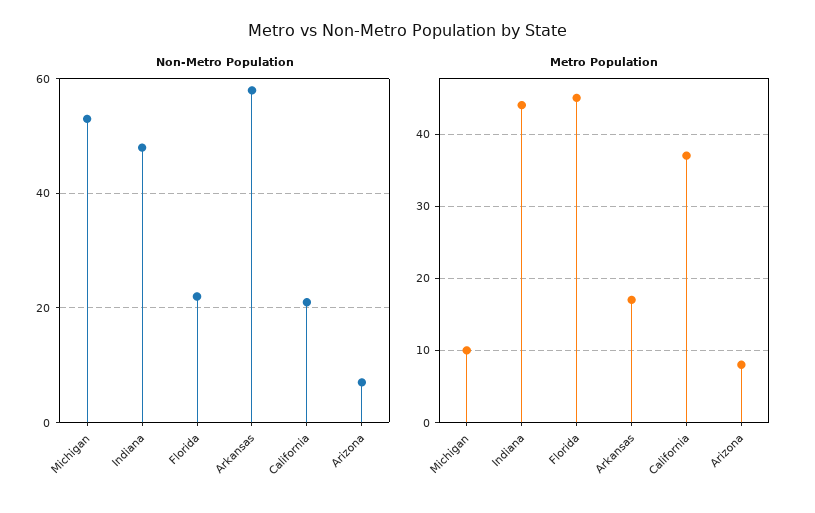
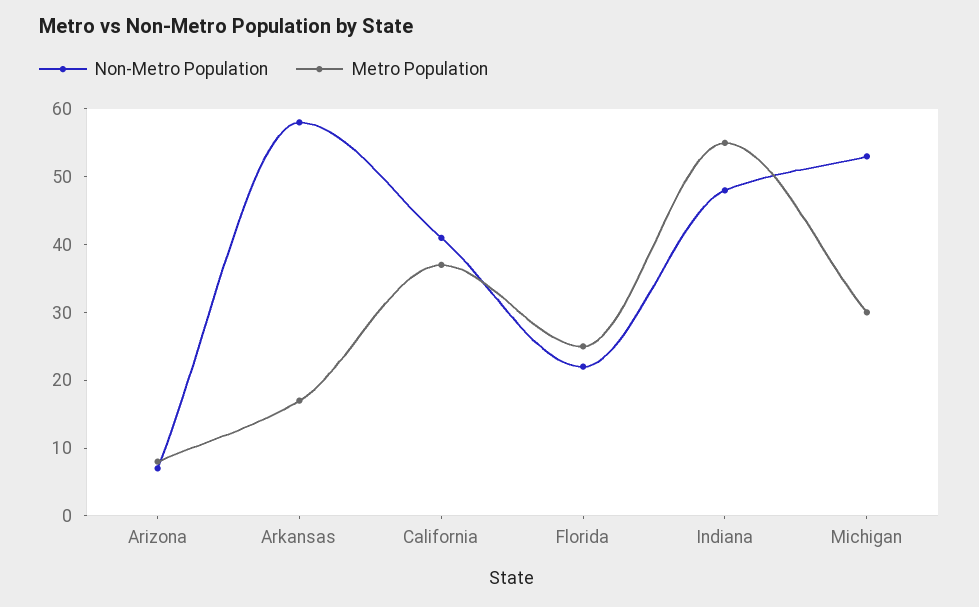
Non-Metro Population, California: 20 -> 40
Metro Population, Michigan: 10 -> 30
Metro Population, Indiana: 44 -> 55
Metro Population, Florida: 45 -> 25

